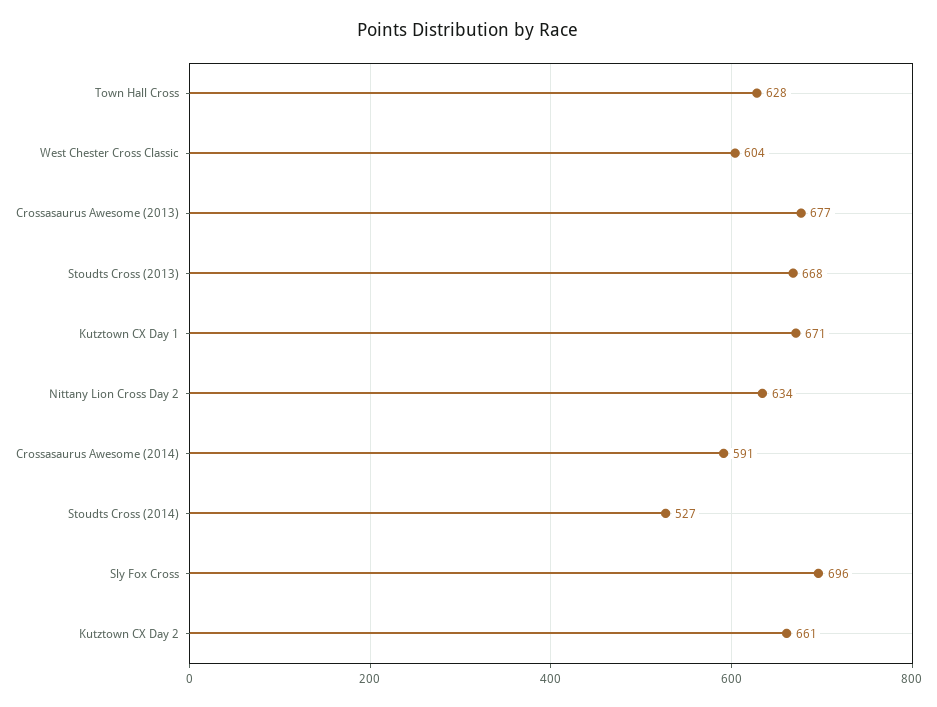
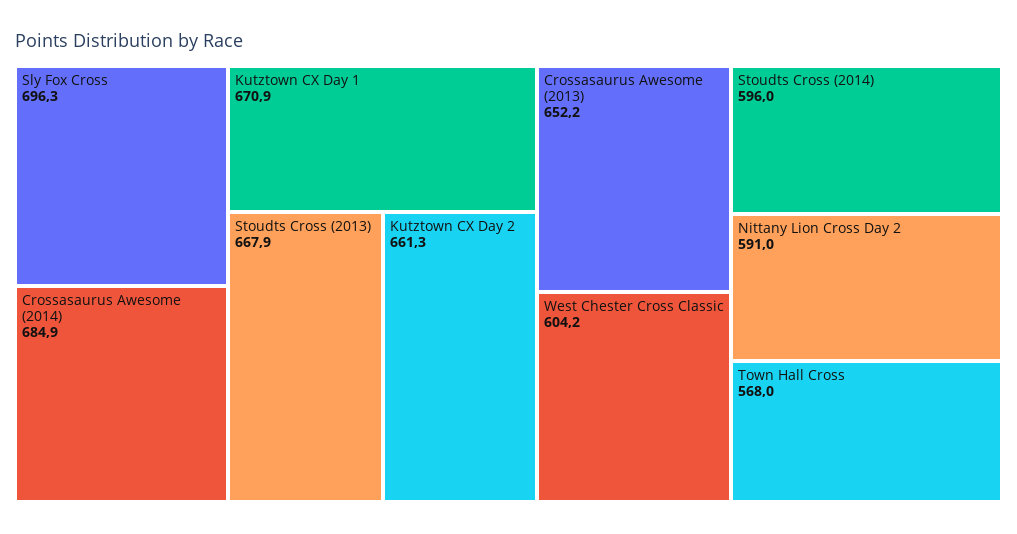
Town Hall Cross: 628 -> 568
Crossasaurus Awesome (2013): 677 -> 652.2
Nittany Lion Cross Day 2: 634 -> 591
Crossasaurus Awesome (2014): 591 -> 684.9
Stoudts Cross (2014): 527 -> 596

